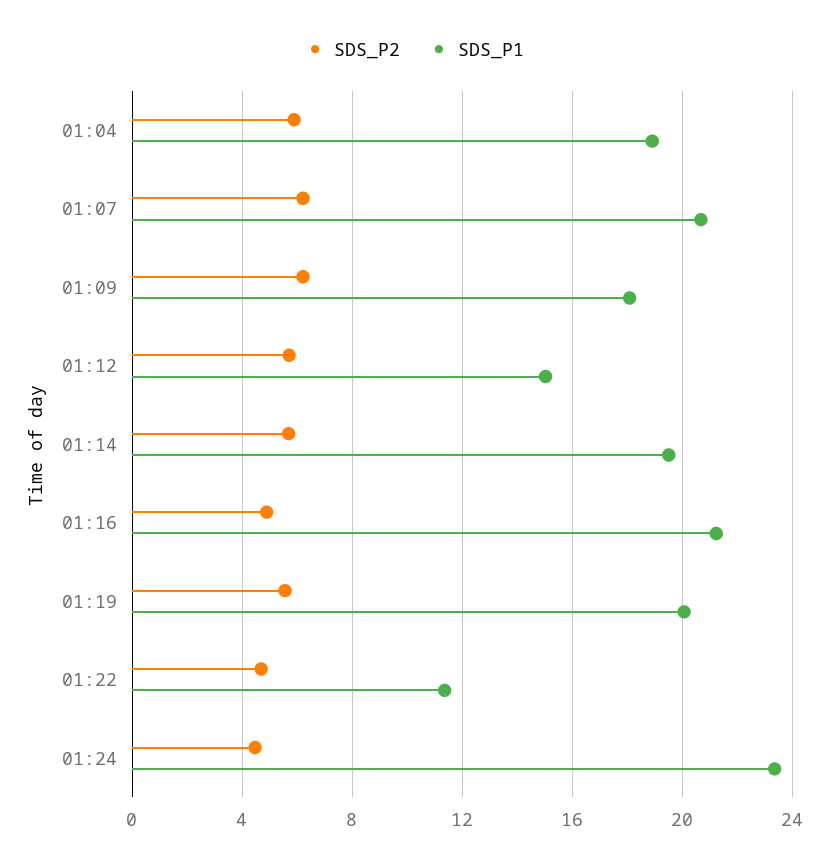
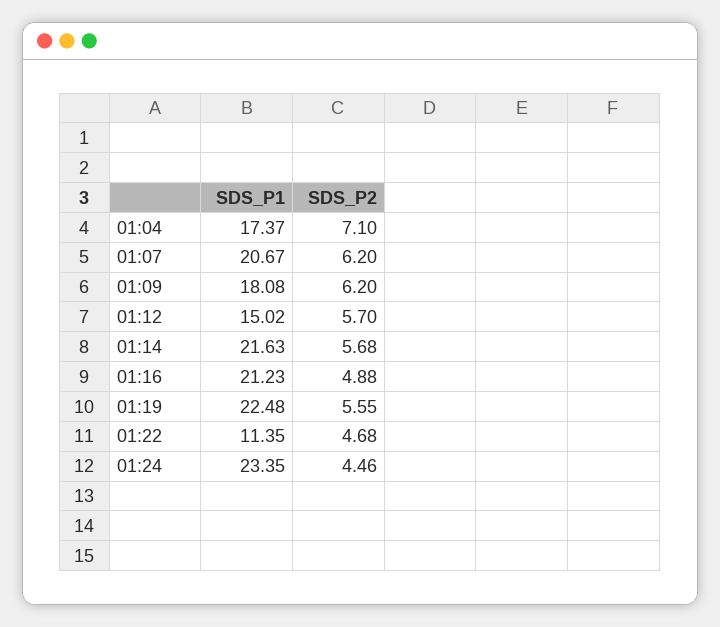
SDS_P2, 01:04: 6 -> 7.1
SDS_P1, 01:04: 19 -> 17.37
SDS_P1, 01:14: 19.5 -> 21.63
SDS_P1, 01:19: 20 -> 22.48

